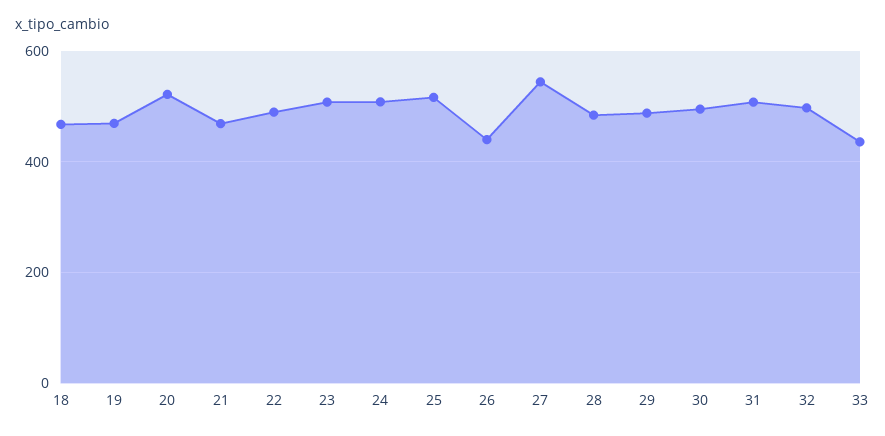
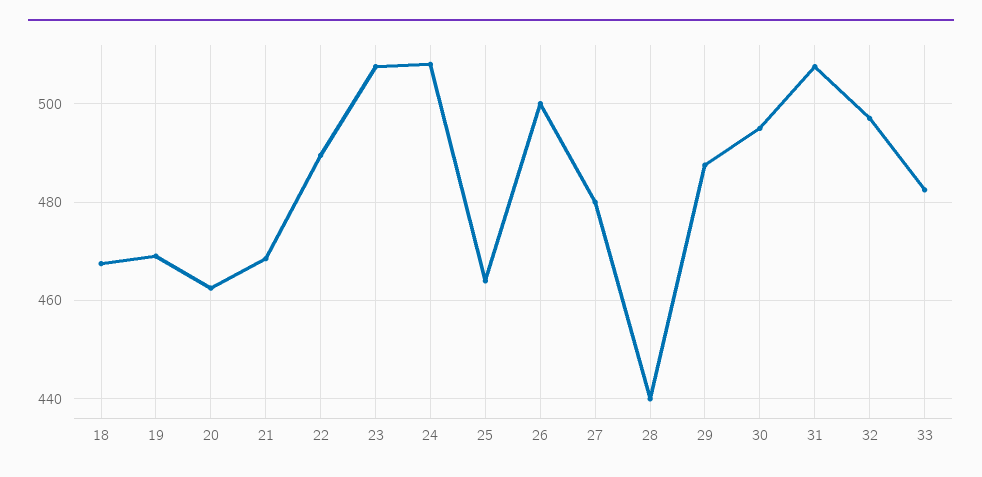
20: 520 -> 462
25: 520 -> 464
26: 440 -> 500
27: 540 -> 480
28: 480 -> 440
33: 440 -> 482

